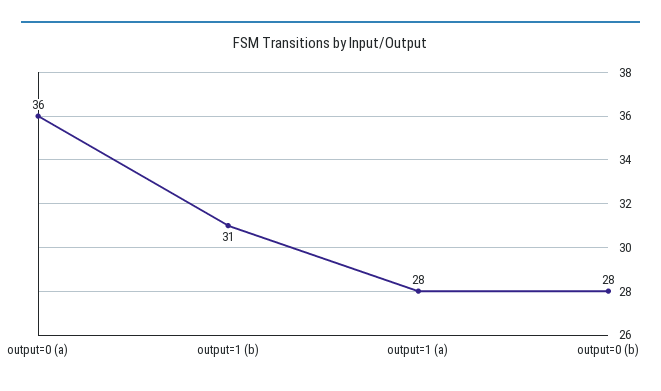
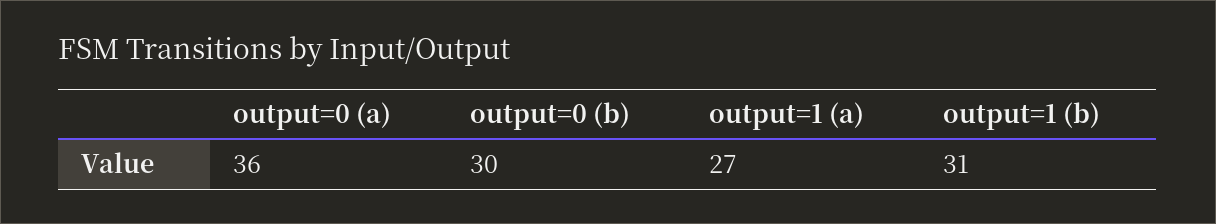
output=1 (a): 28 -> 27
output=0 (b): 28 -> 30

